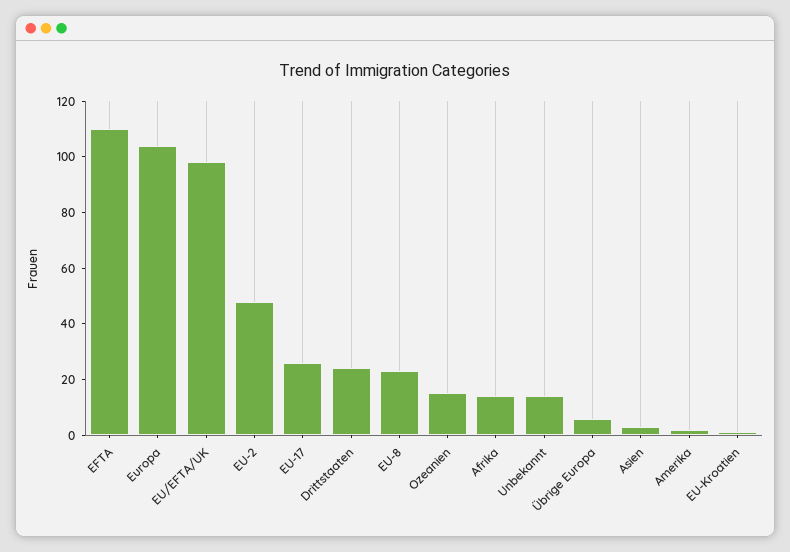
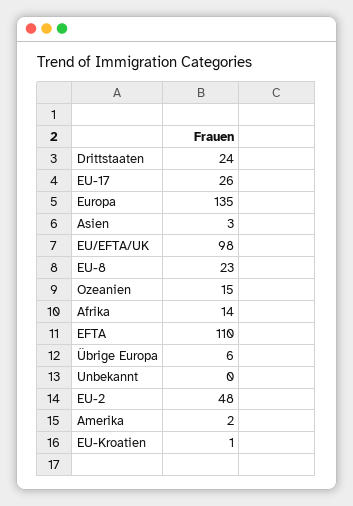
Europa: 105 -> 135
Unbekannt: 15 -> 0

